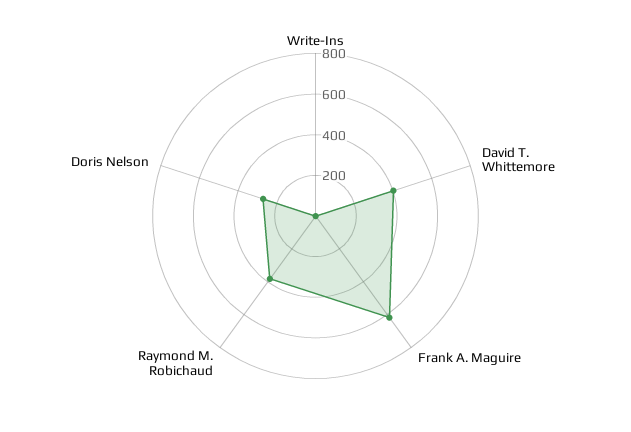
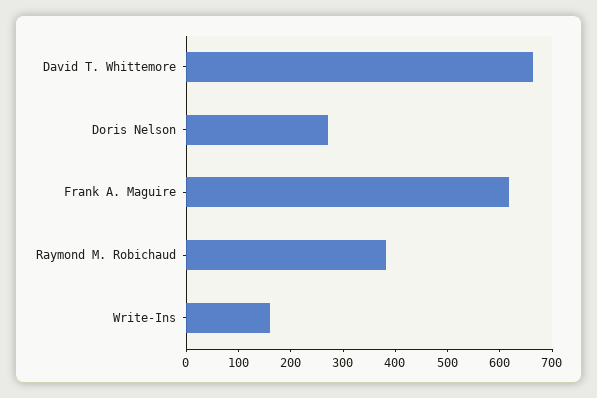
Write-Ins: 0 -> 160
David T. Whittemore: 400 -> 660

